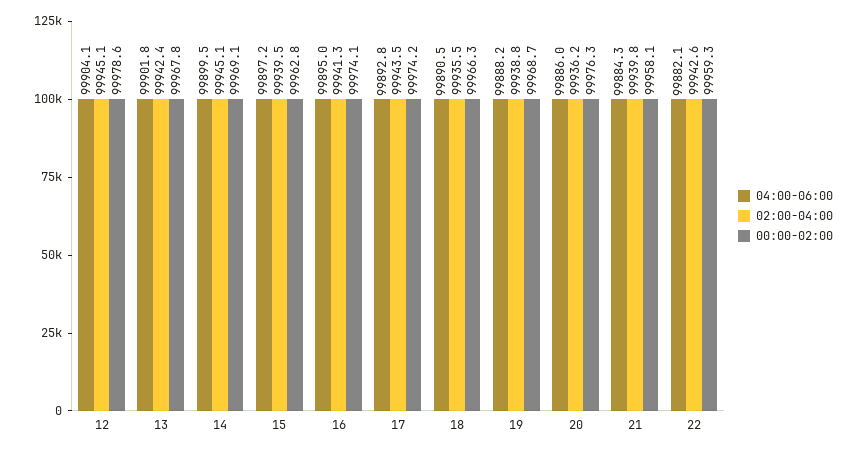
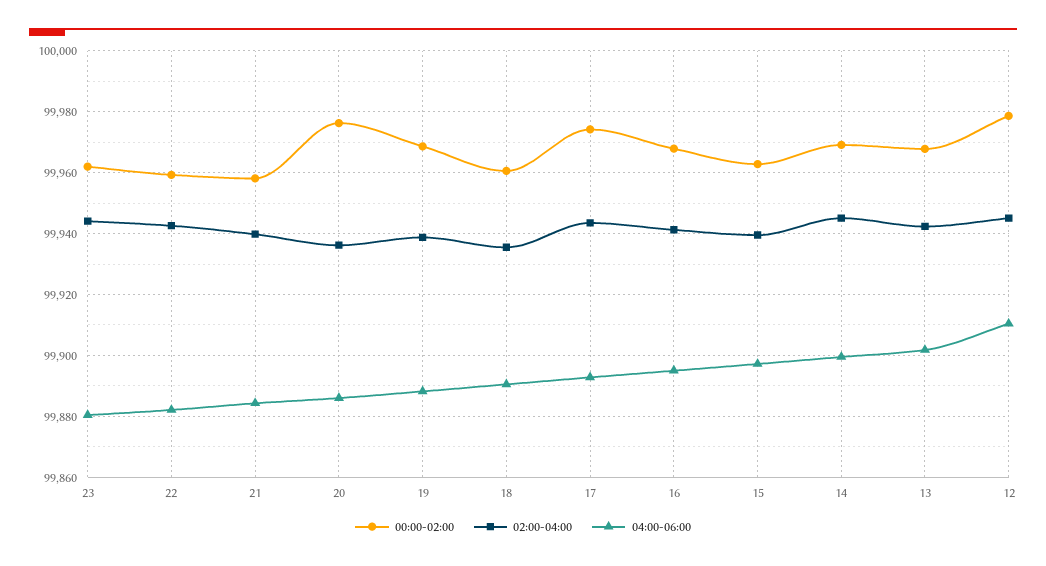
04:00-06:00, 12: 99904.1 -> 99910
00:00-02:00, 16: 99974.1 -> 99968
00:00-02:00, 18: 99966.3 -> 99960
00:00-02:00, 23: none -> 99962
02:00-04:00, 23: none -> 99944
04:00-06:00, 23: none -> 99880

